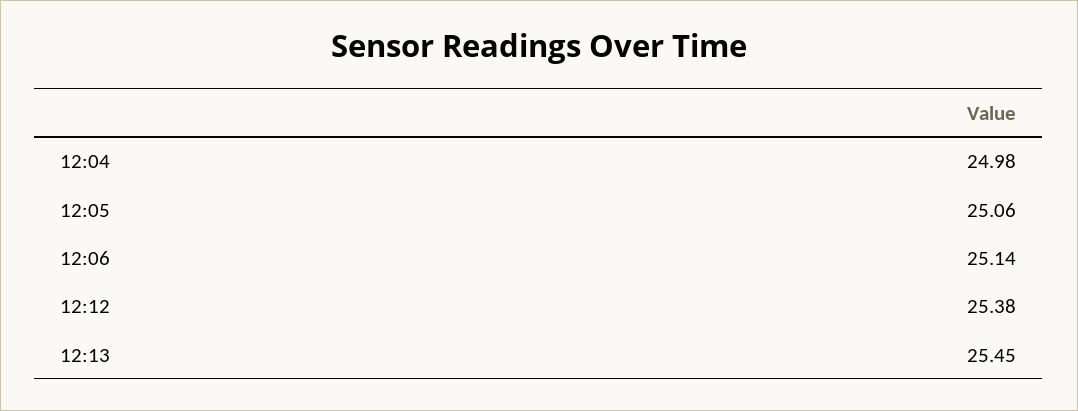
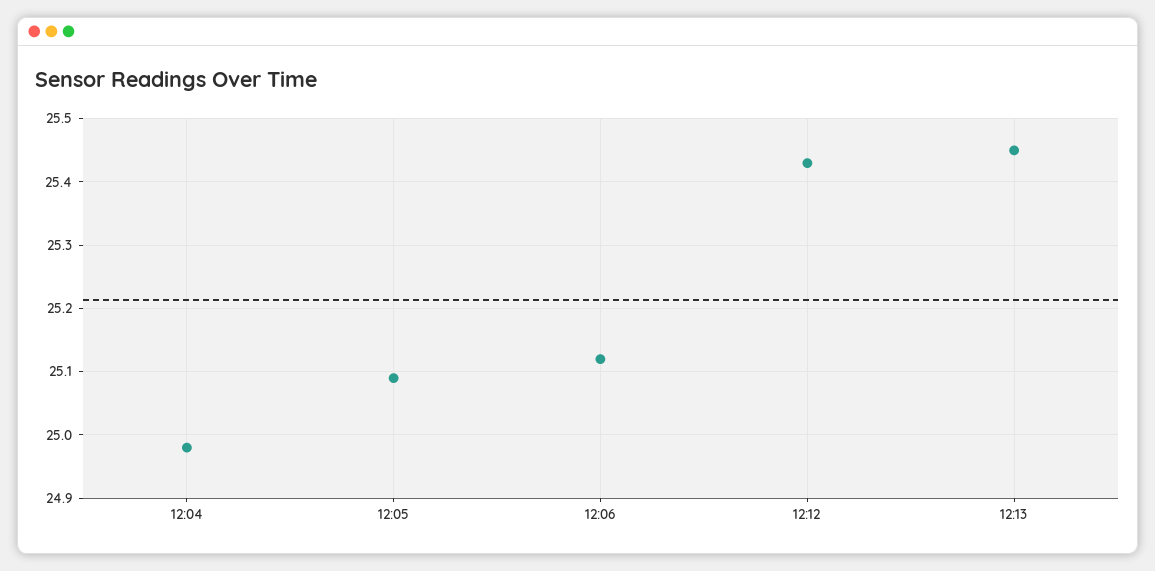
12:05: 25.06 -> 25.09
12:06: 25.14 -> 25.12
12:12: 25.38 -> 25.43

